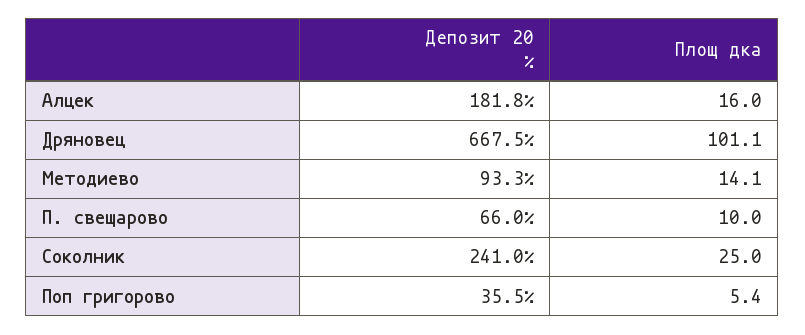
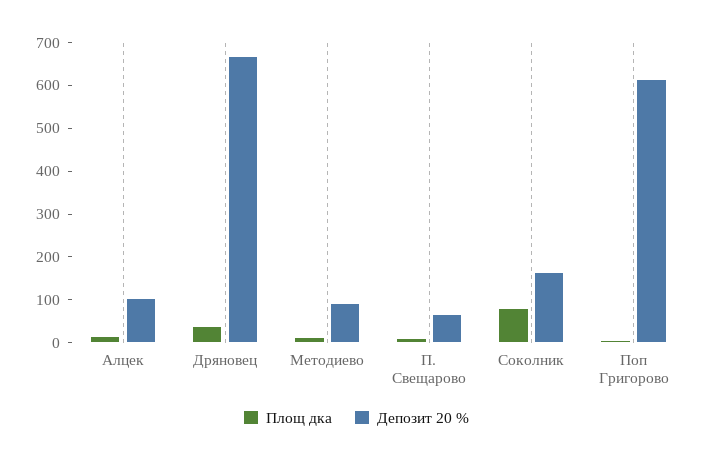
Депозит 20 %, Алцек: 181.8 -> 100
Площ дка, Дряновец: 101.1 -> 40
Депозит 20 %, Соколник: 241 -> 160
Площ дка, Соколник: 25 -> 80
Депозит 20 %, Поп григорово: 35.5 -> 620

